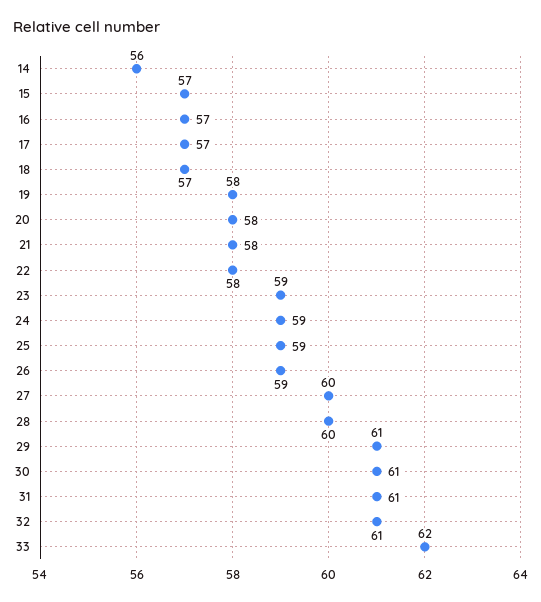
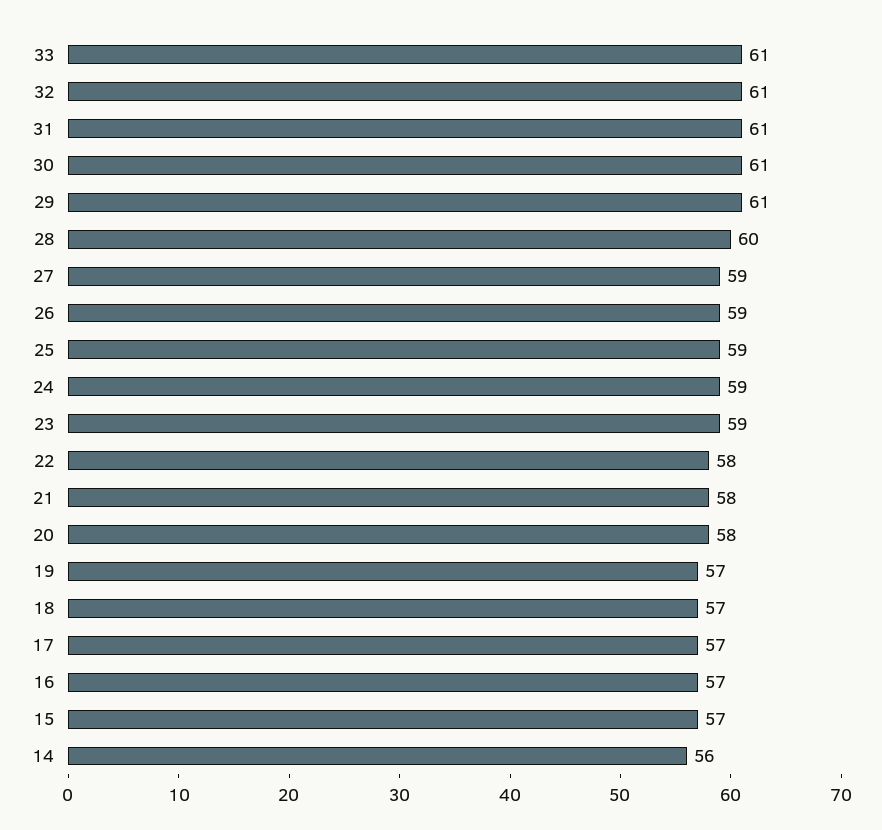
19: 58 -> 57
27: 60 -> 59
33: 62 -> 61

